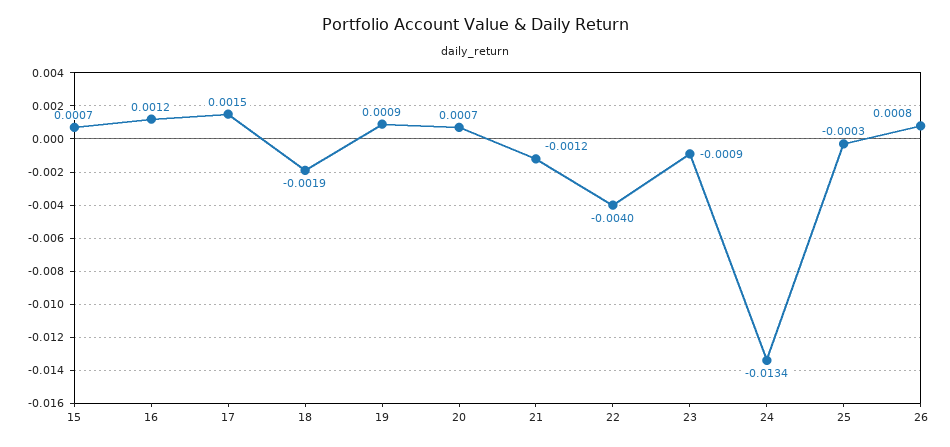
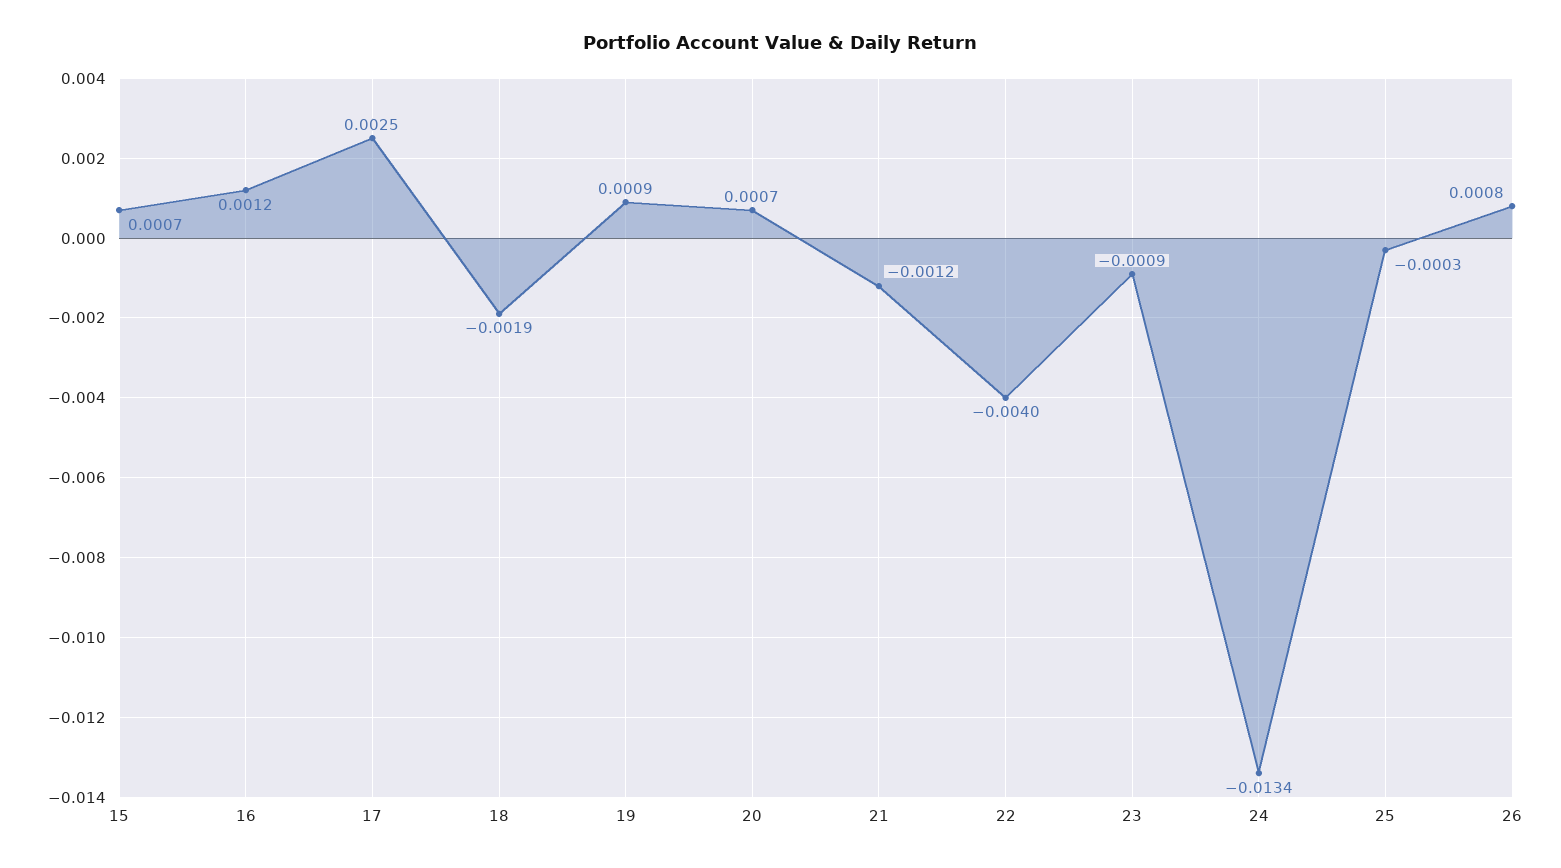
17: 0.0015 -> 0.0025

